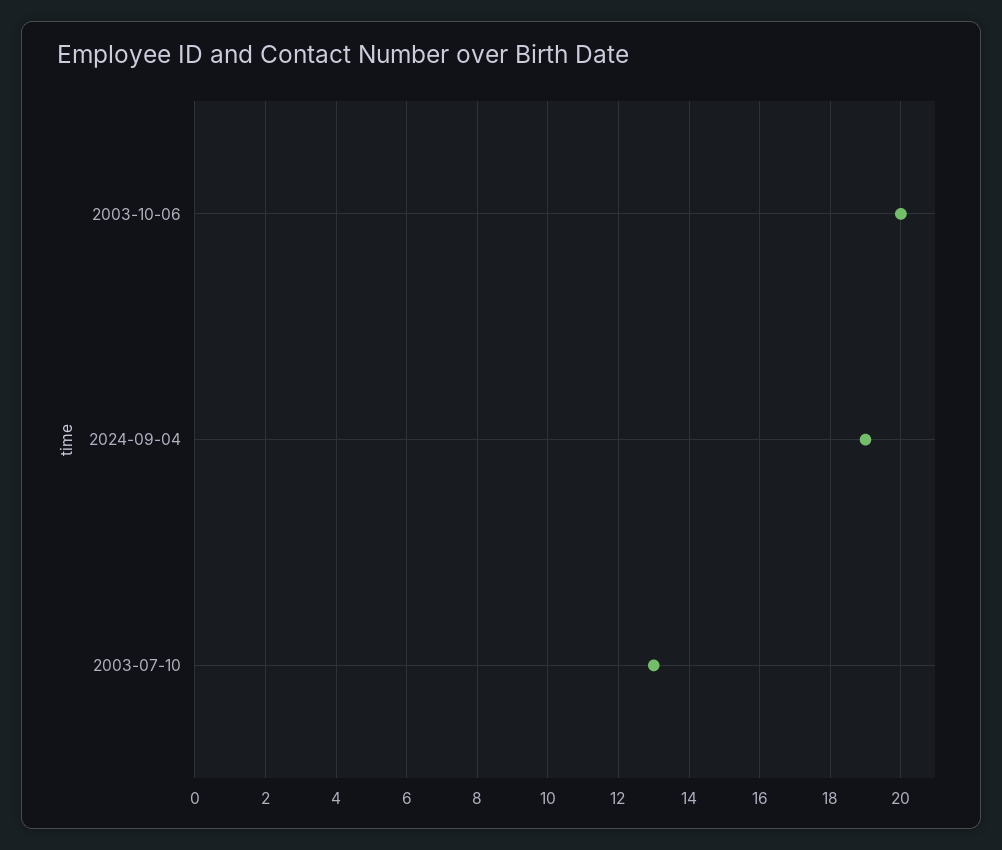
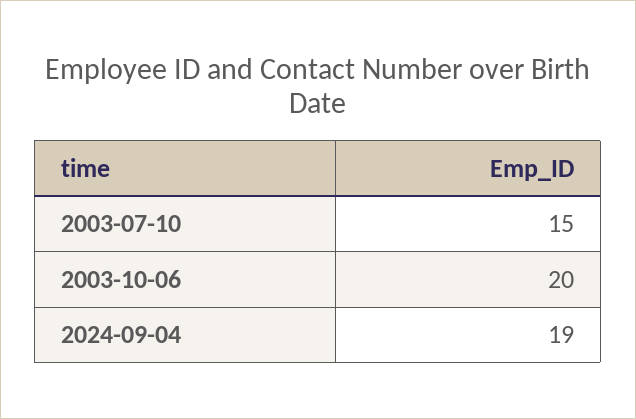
2003-07-10: 13 -> 15

